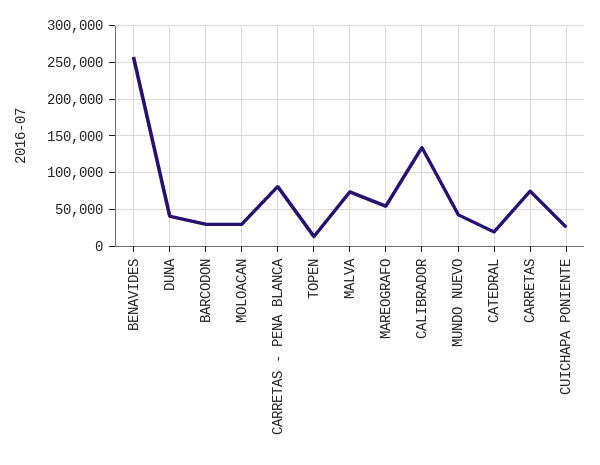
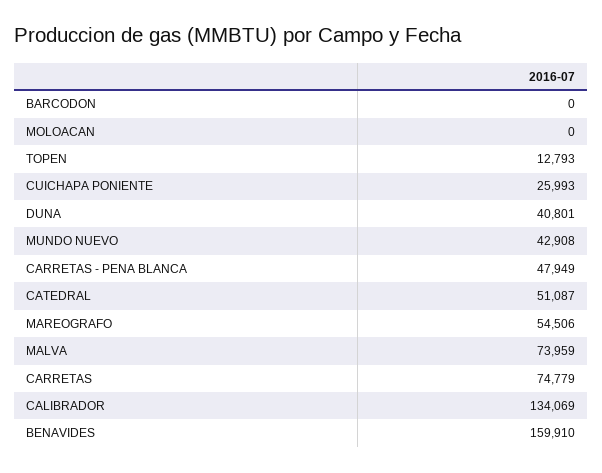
BENAVIDES: 260000 -> 159910
BARCODON: 30000 -> 0
MOLOACAN: 30000 -> 0
CARRETAS - PENA BLANCA: 80000 -> 47949
CATEDRAL: 20000 -> 51087

